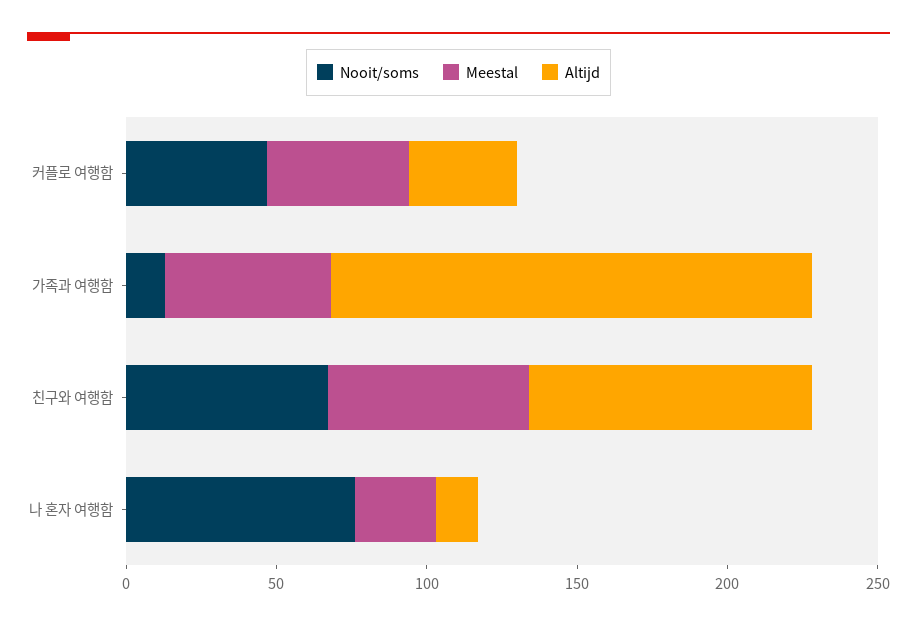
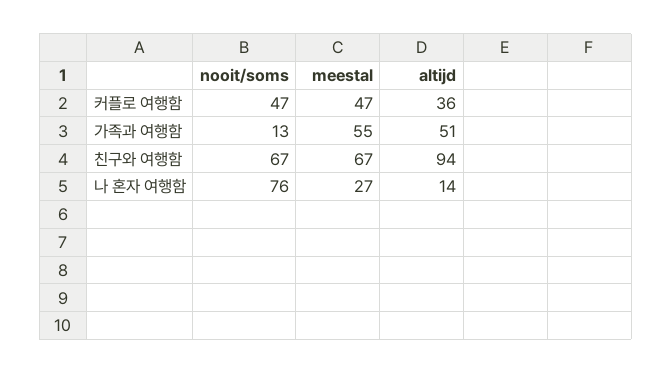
Altijd, 가족과 여행함: 160 -> 51

